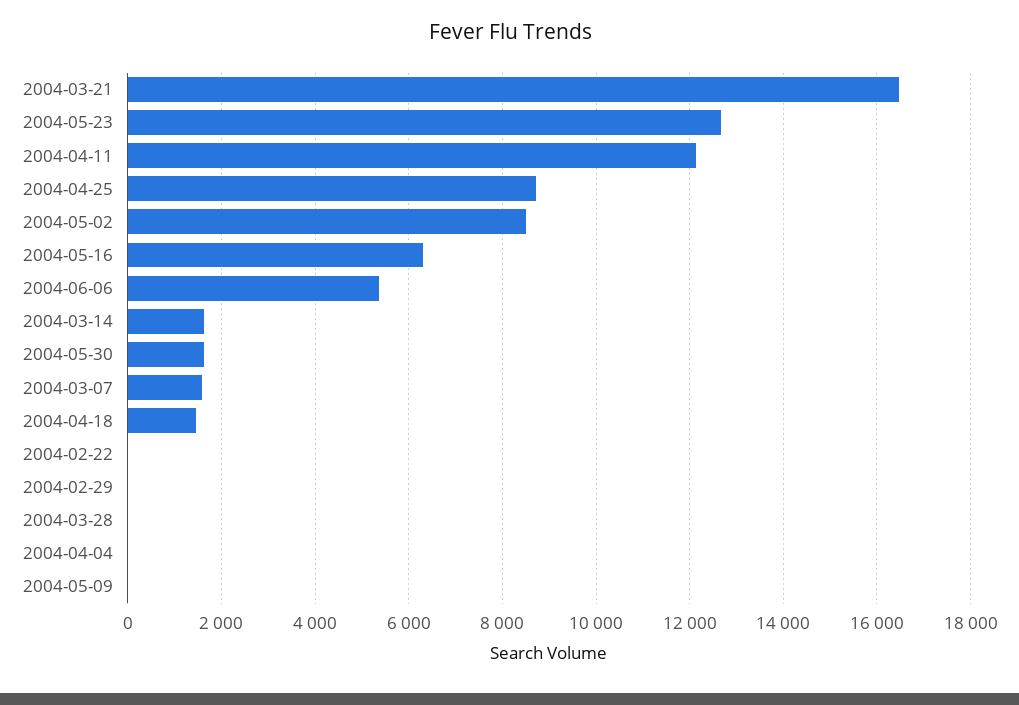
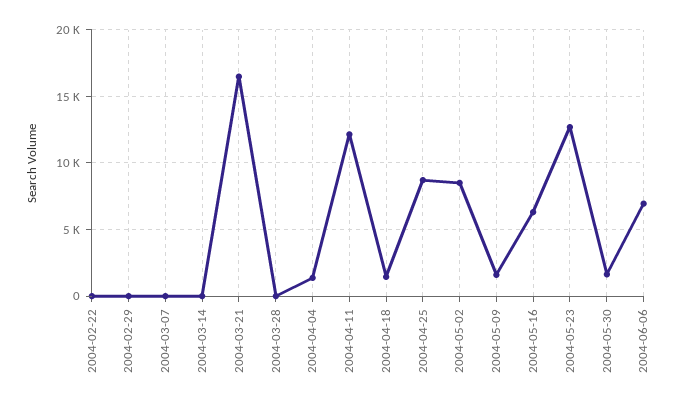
2004-06-06: 5400 -> 7000
2004-03-14: 1600 -> 0
2004-03-07: 1600 -> 0
2004-04-04: 0 -> 1500
2004-05-09: 0 -> 1500

